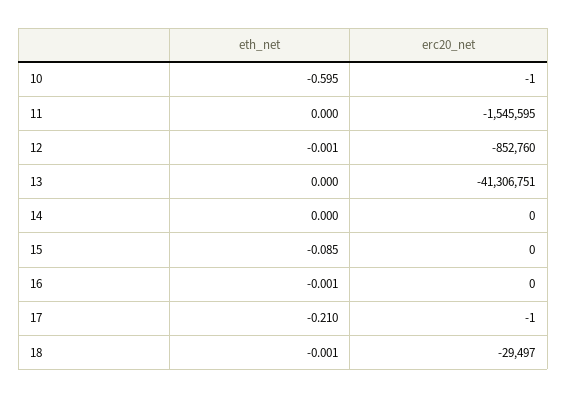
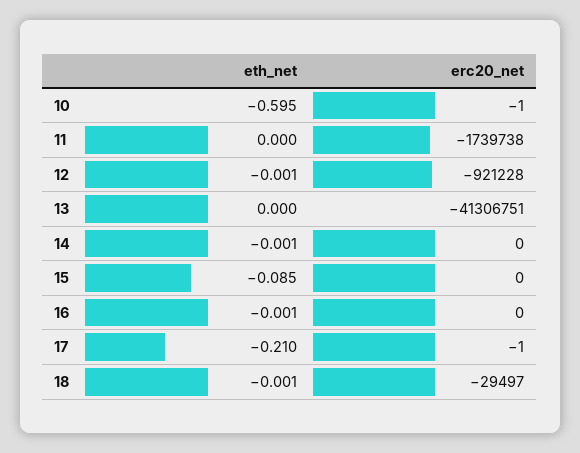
erc20_net, 11: -1545595 -> -1739738
erc20_net, 12: -852760 -> -921228
eth_net, 14: 0 -> -0.001

